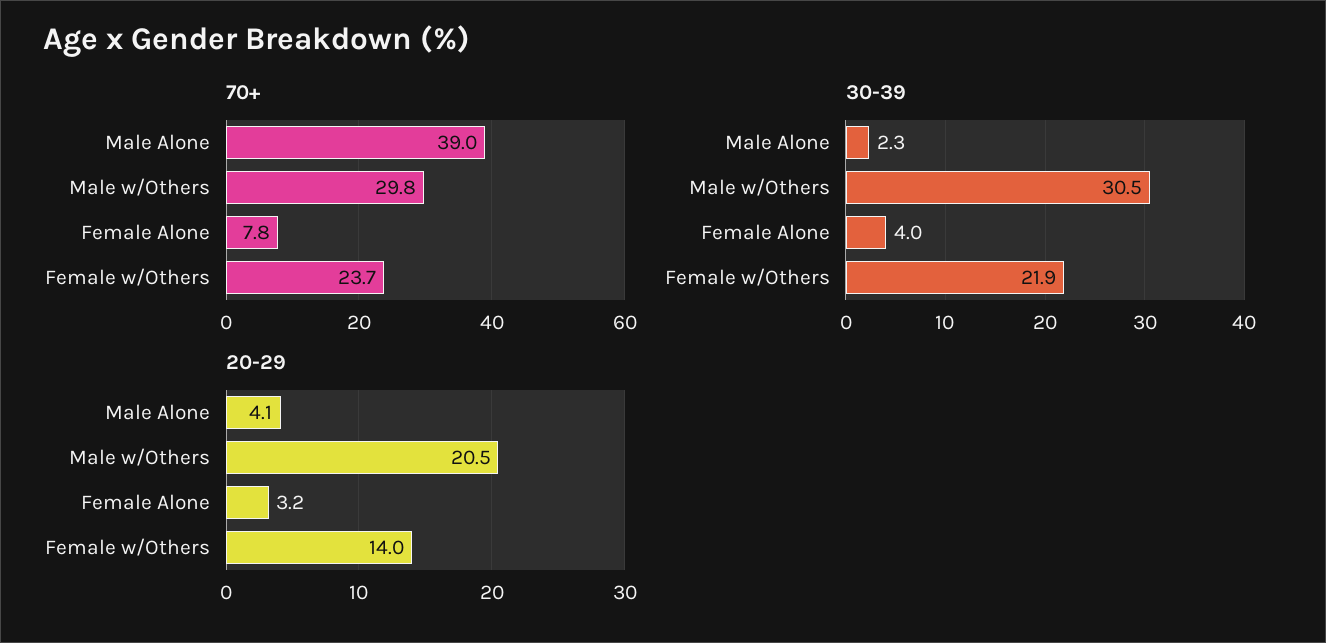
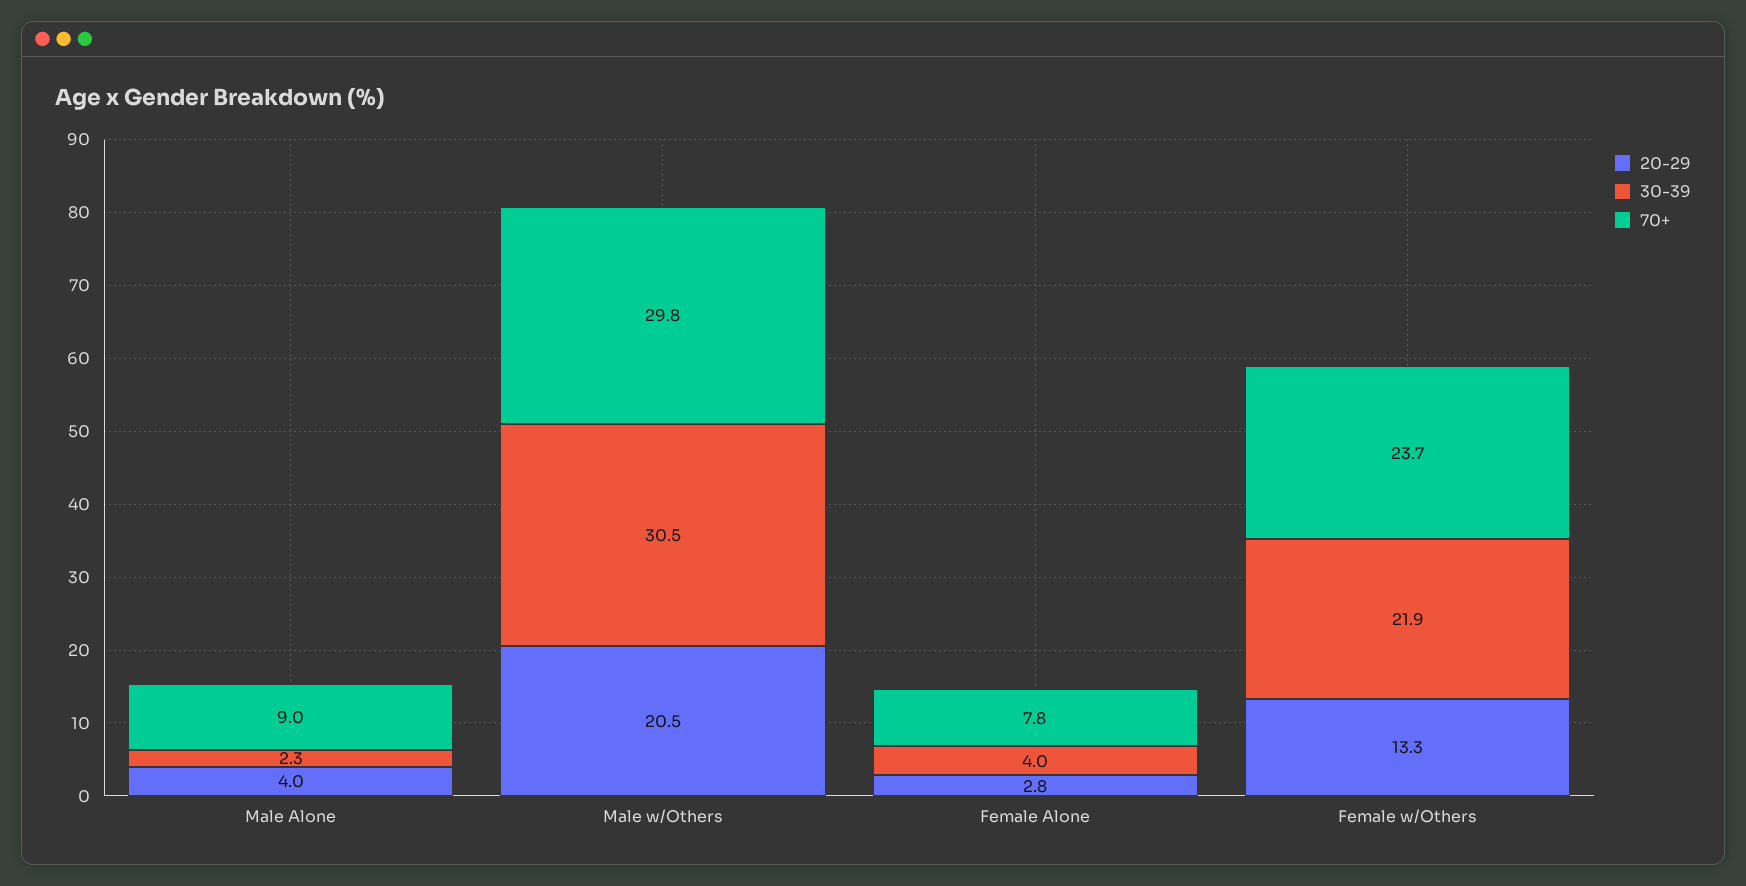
70+, Male Alone: 39 -> 9
20-29, Male Alone: 4.1 -> 4
20-29, Female Alone: 3.2 -> 2.8
20-29, Female w/Others: 14 -> 13.3

